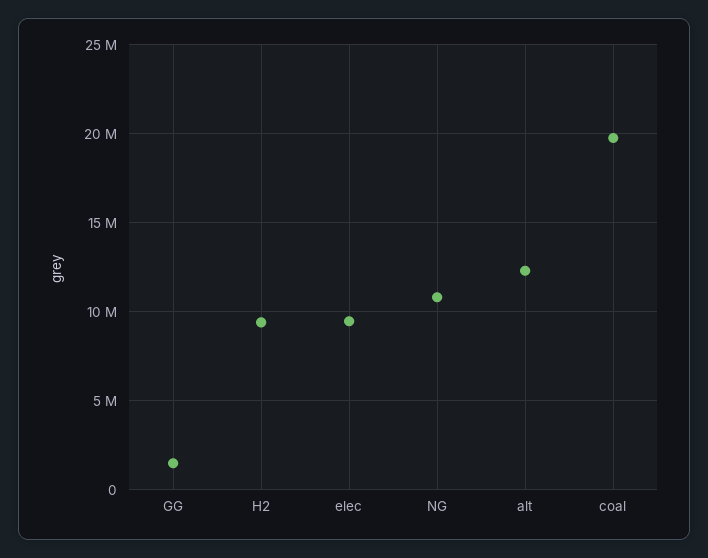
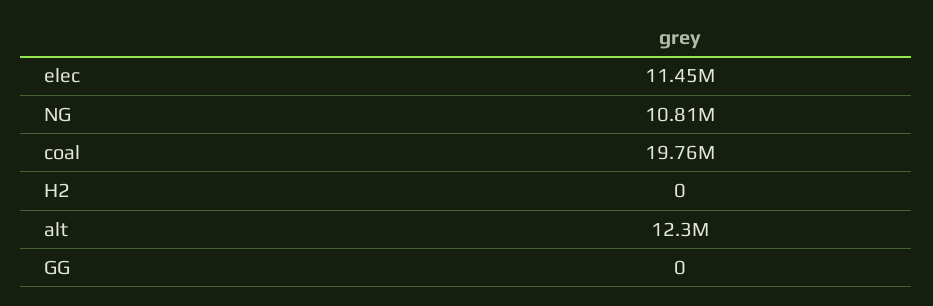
GG: 1500000 -> 0
H2: 9500000 -> 0
elec: 9500000 -> 11450000

